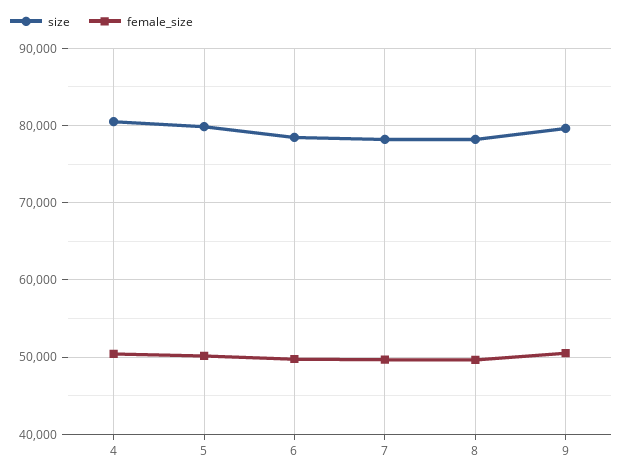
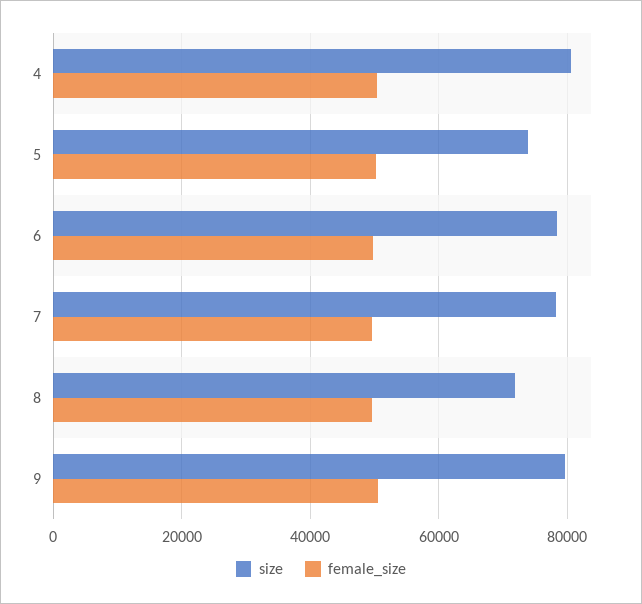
size, 5: 80000 -> 74000
size, 8: 78000 -> 72000

